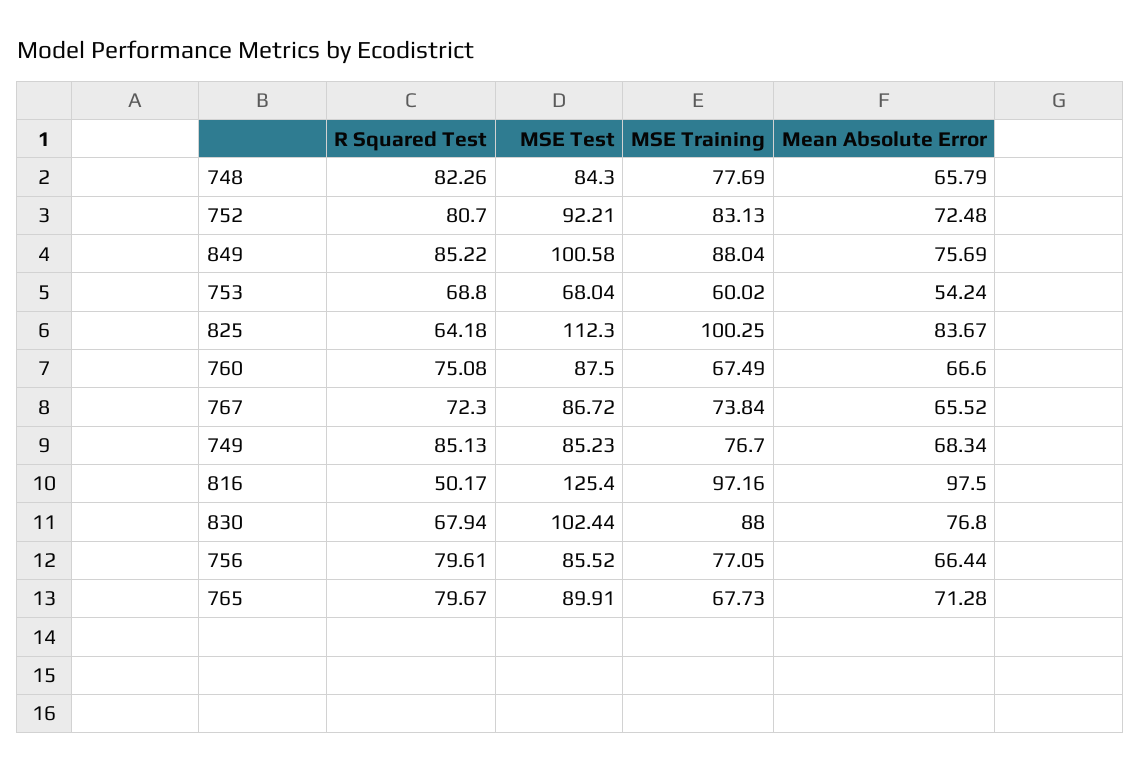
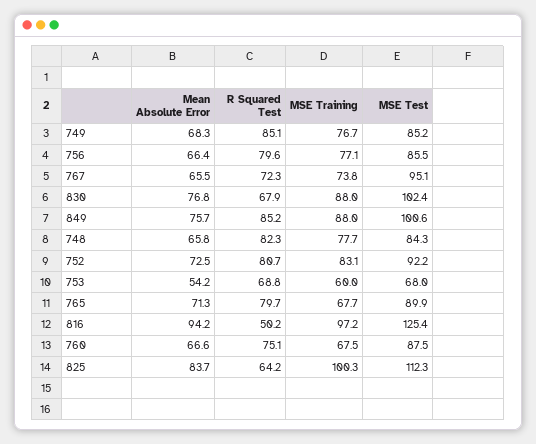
MSE Test, 767: 86.72 -> 95.1
Mean Absolute Error, 816: 97.5 -> 94.2

